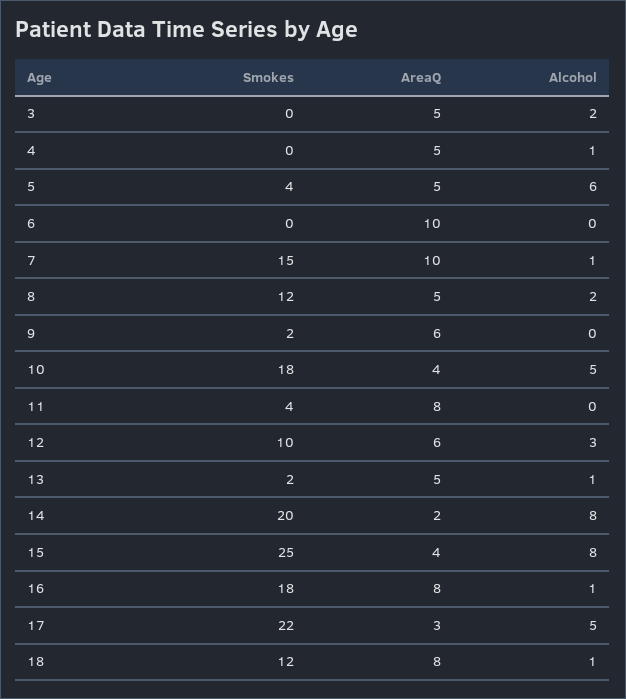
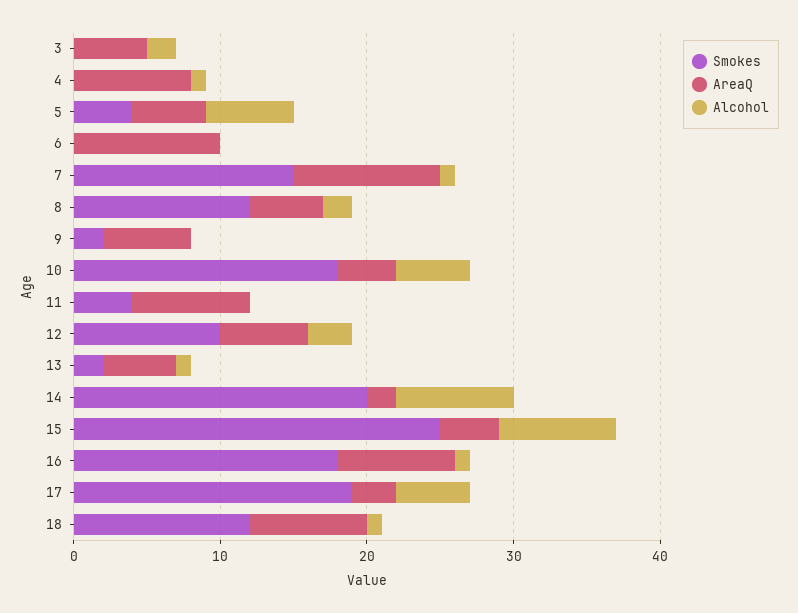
AreaQ, 4: 5 -> 8
Smokes, 17: 22 -> 19

